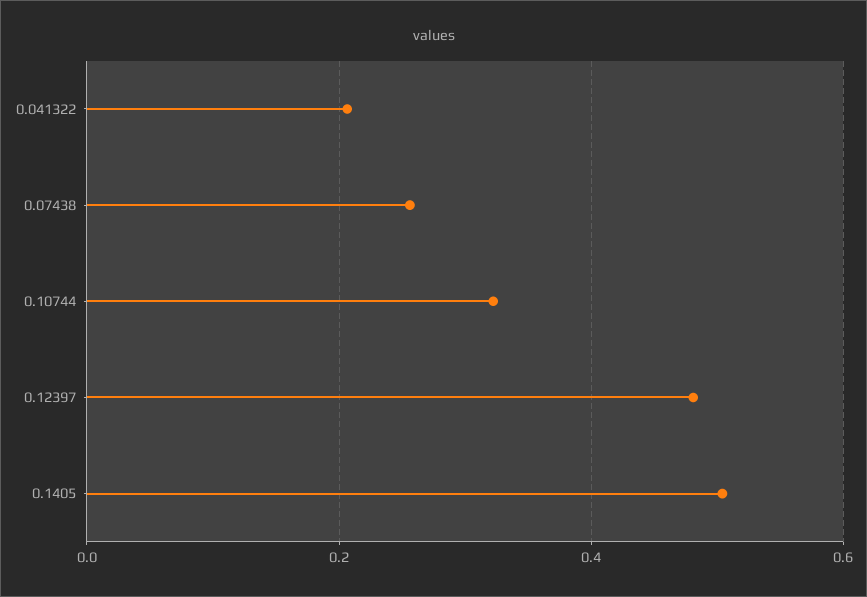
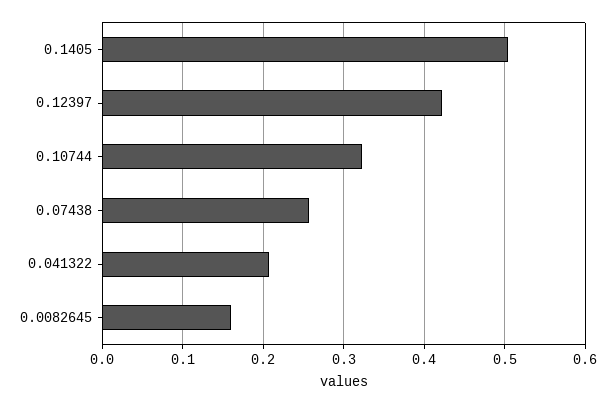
0.12397: 0.48 -> 0.42
0.0082645: none -> 0.16

